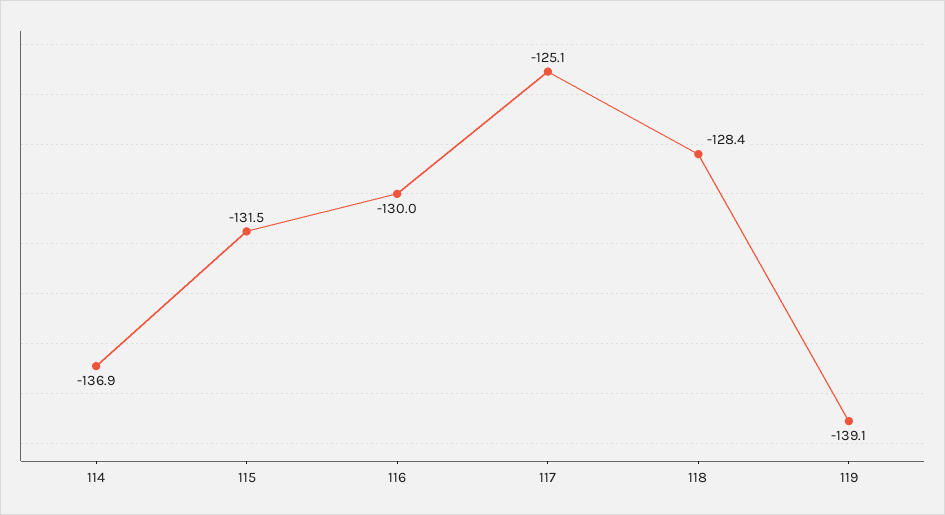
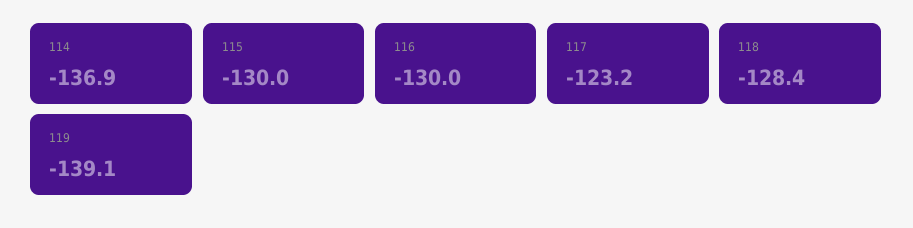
115: -131.5 -> -130
117: -125.1 -> -123.2

